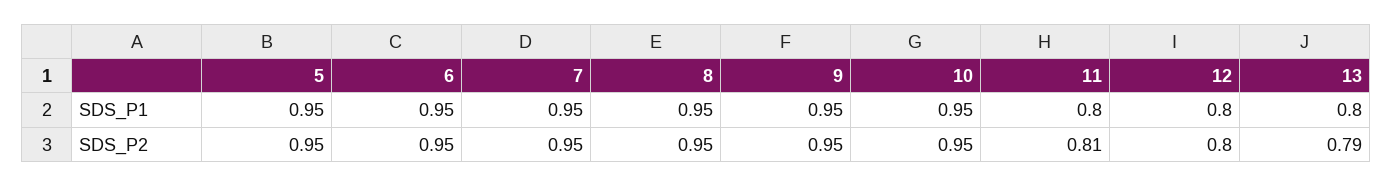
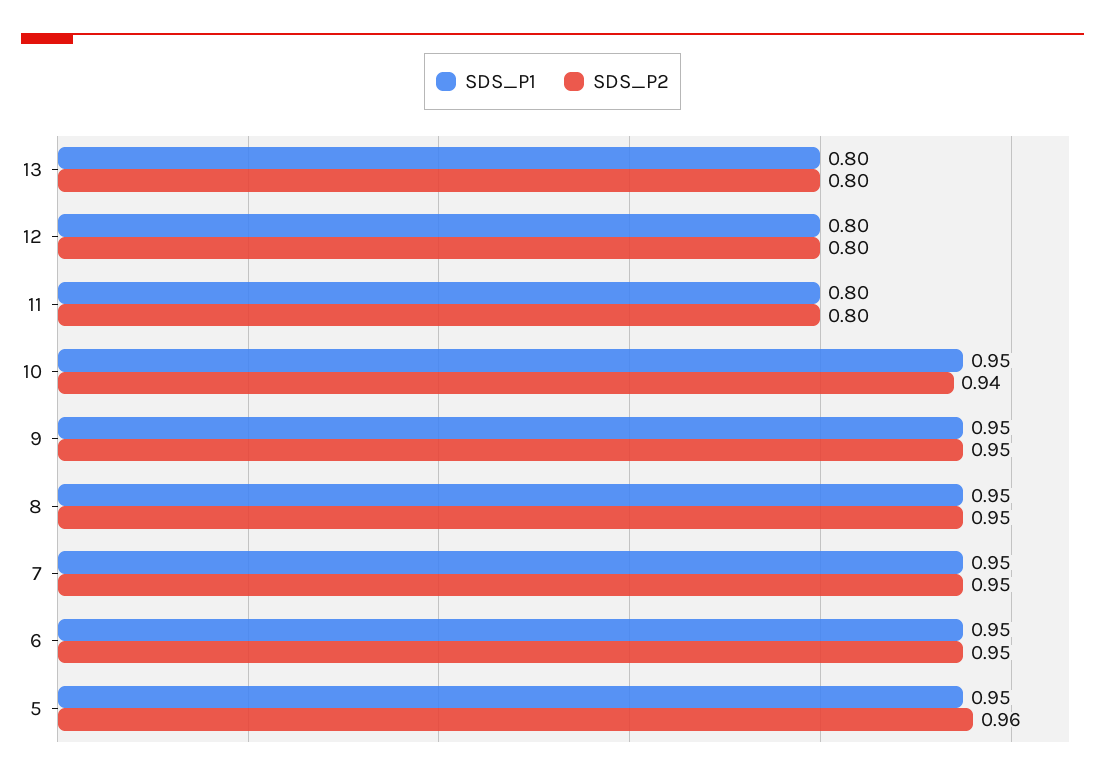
SDS_P2, 5: 0.95 -> 0.96
SDS_P2, 10: 0.95 -> 0.94
SDS_P2, 11: 0.81 -> 0.8
SDS_P2, 13: 0.79 -> 0.8

